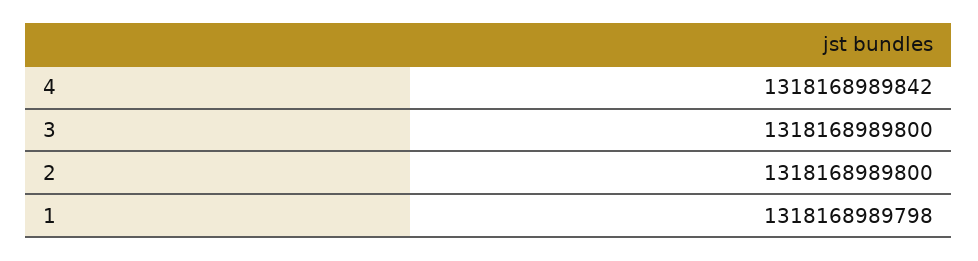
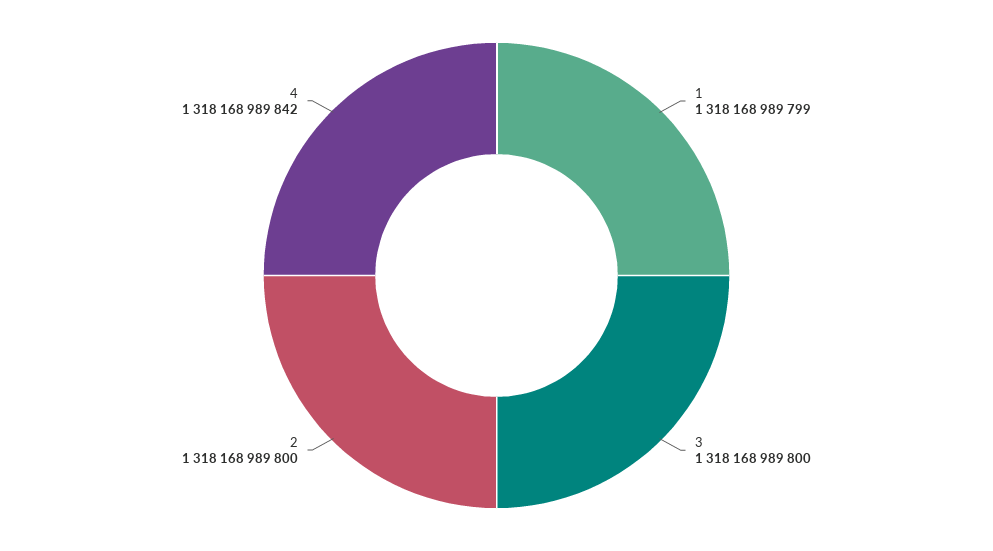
1: 1318168989798 -> 1318168989799

